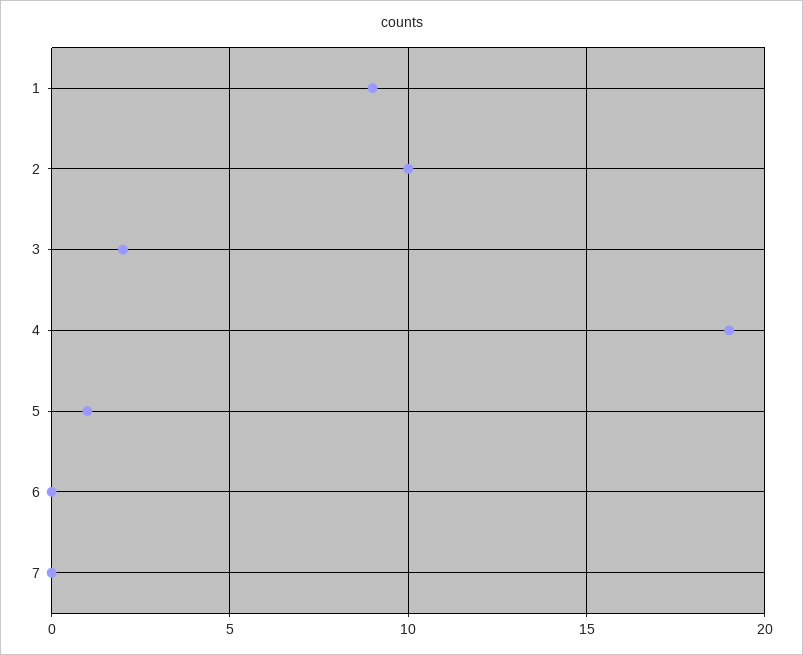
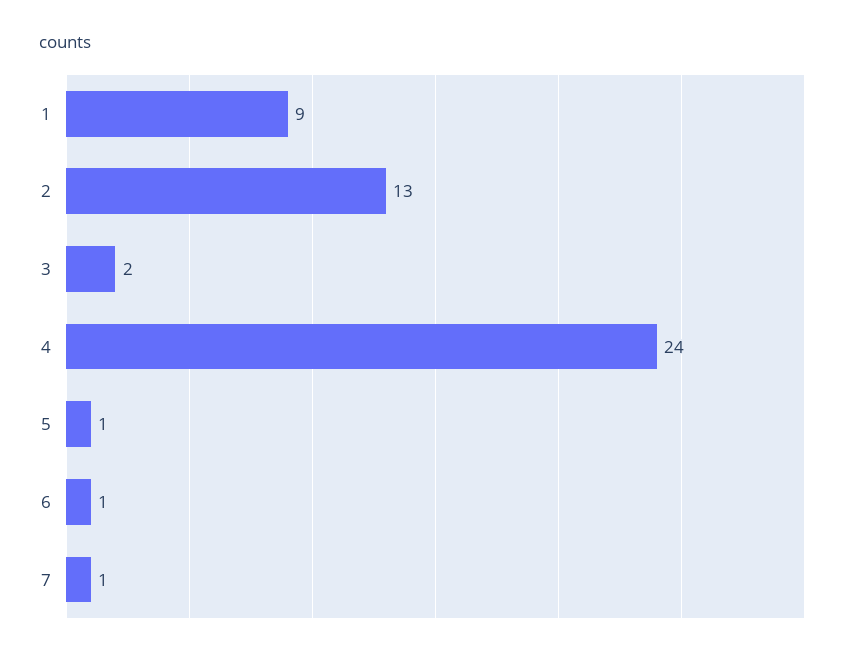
2: 10 -> 13
4: 19 -> 24
6: 0 -> 1
7: 0 -> 1

